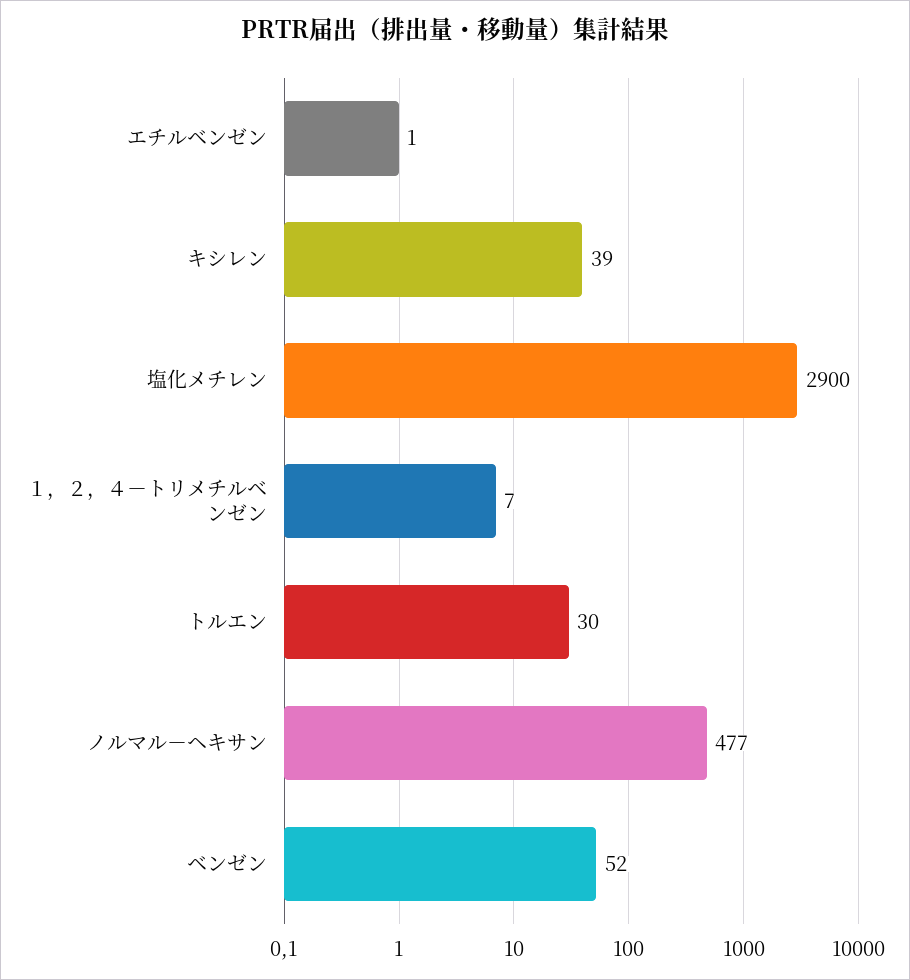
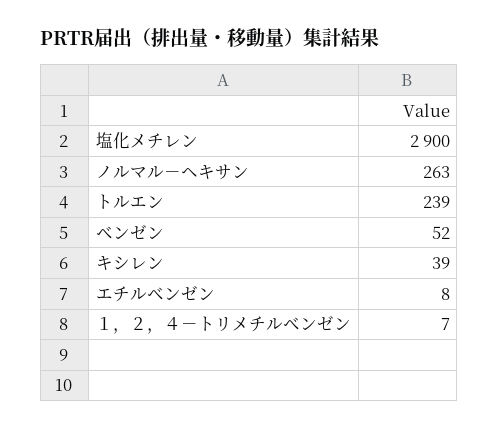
エチルベンゼン: 1 -> 8
トルエン: 30 -> 239
ノルマル－ヘキサン: 477 -> 263

